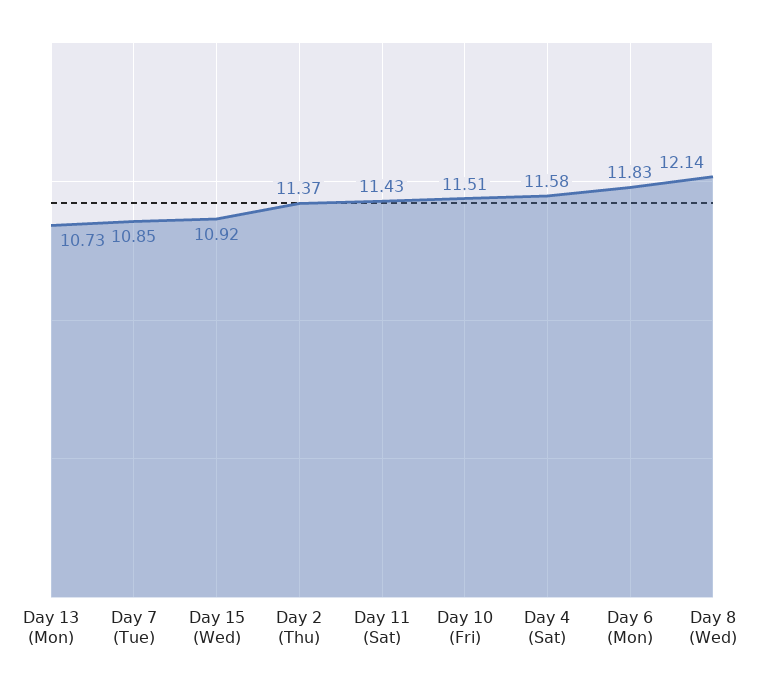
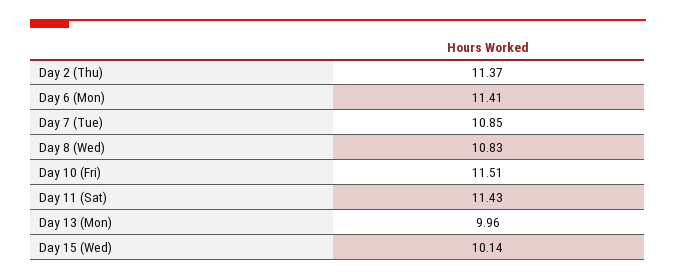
Day 13 (Mon): 10.73 -> 9.96
Day 15 (Wed): 10.92 -> 10.14
Day 4 (Sat): 11.58 -> none
Day 6 (Mon): 11.83 -> 11.41
Day 8 (Wed): 12.14 -> 10.83

